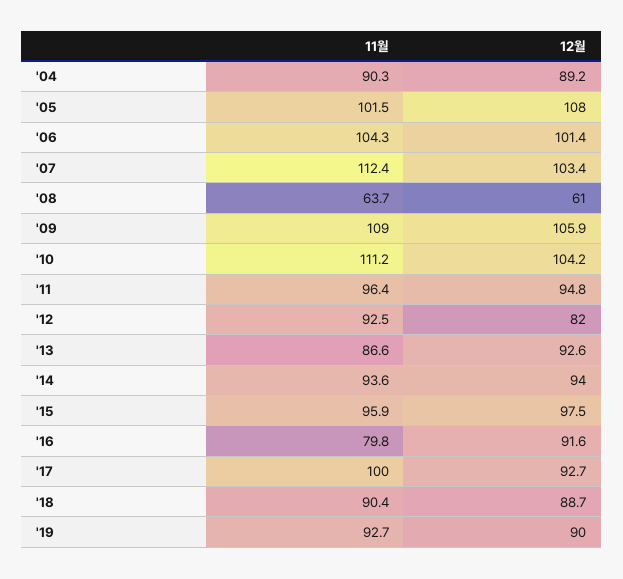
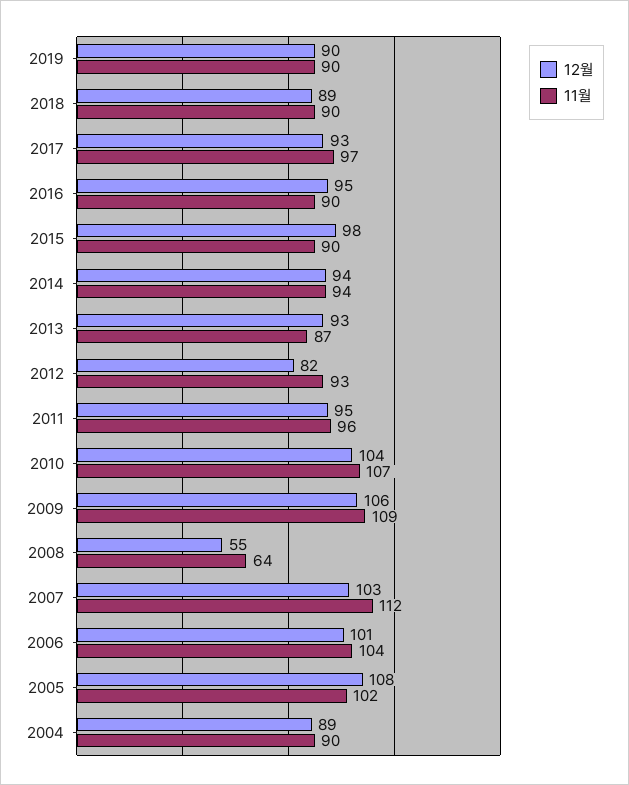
12월, '08: 61 -> 55
11월, '10: 111.2 -> 107
11월, '15: 95.9 -> 90
11월, '16: 79.8 -> 90
12월, '16: 91.6 -> 95
11월, '17: 100 -> 97
11월, '19: 92.7 -> 90

